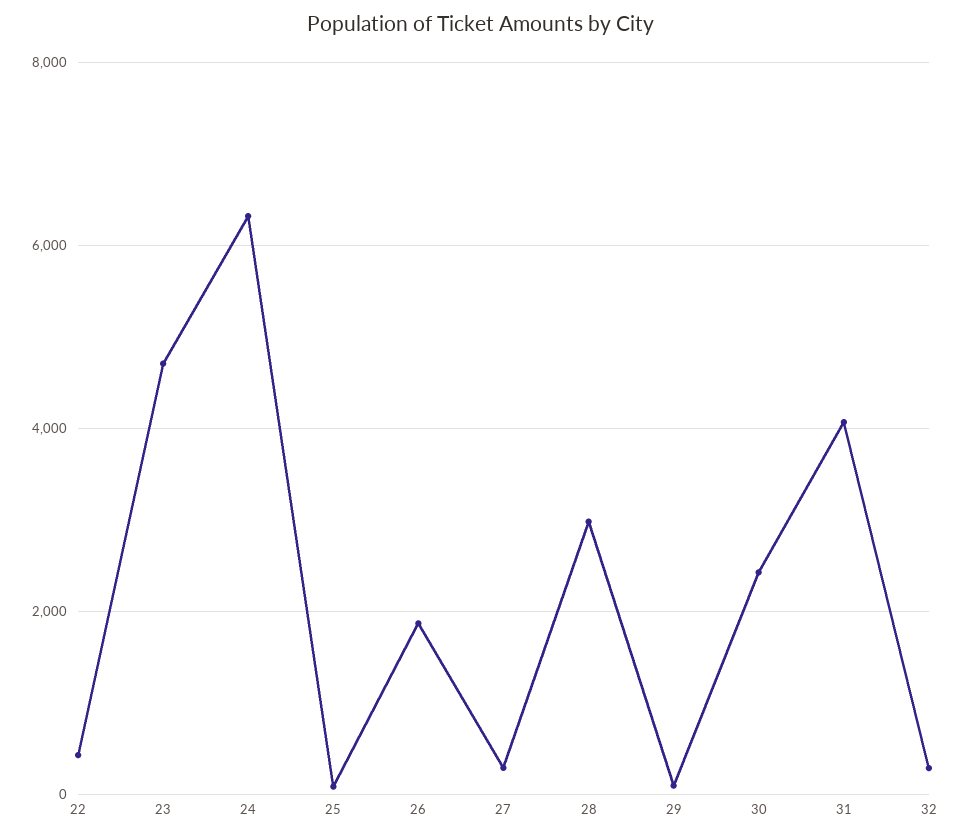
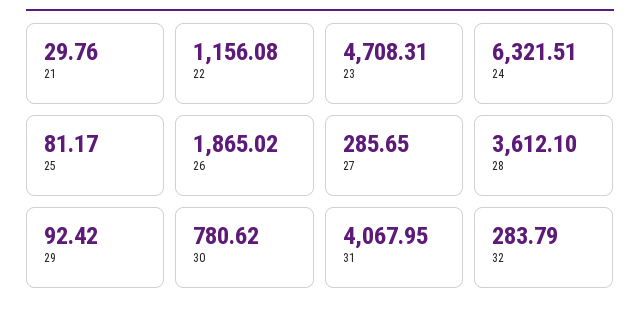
22: 400 -> 1156.08
28: 3000 -> 3612.1
30: 2400 -> 780.62
21: none -> 29.76

